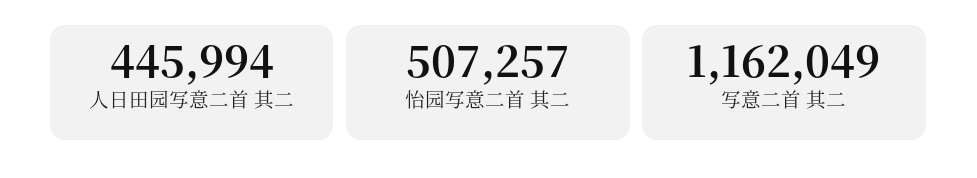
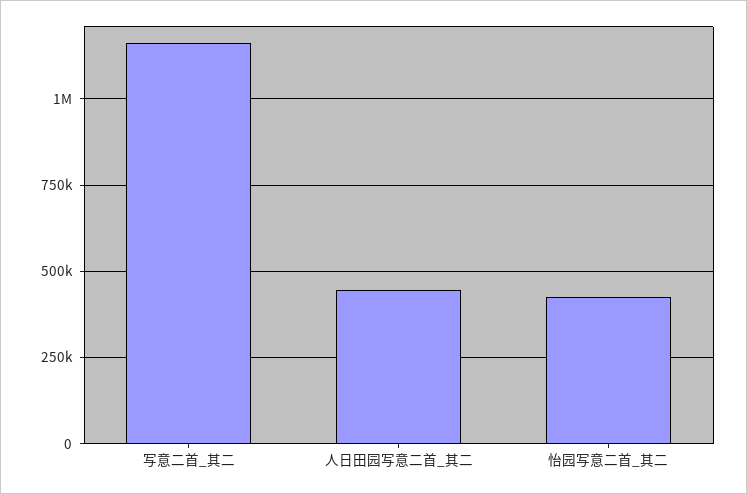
怡园写意二首 其二: 507257 -> 425000

